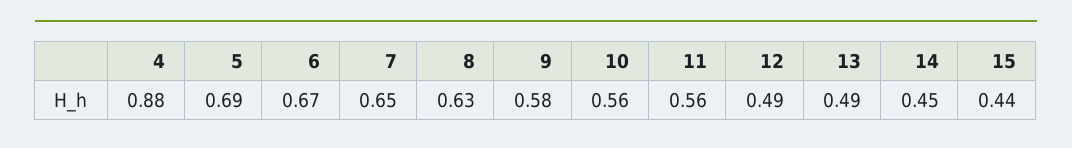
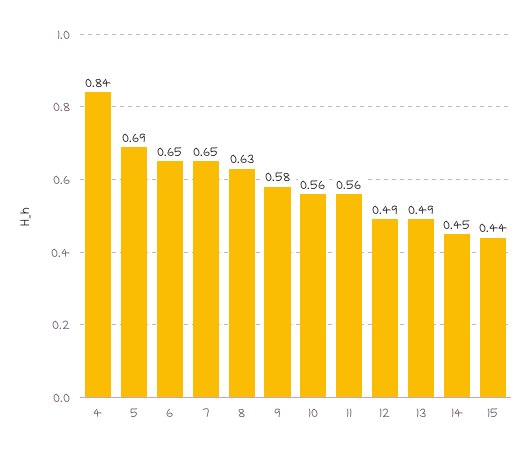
4: 0.88 -> 0.84
6: 0.67 -> 0.65

